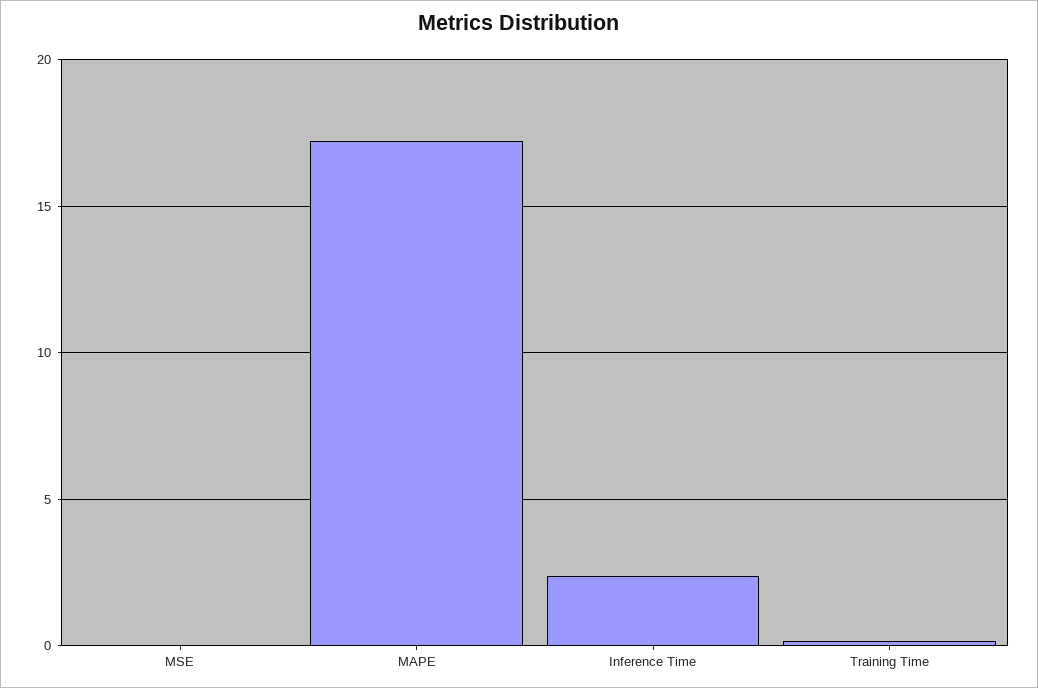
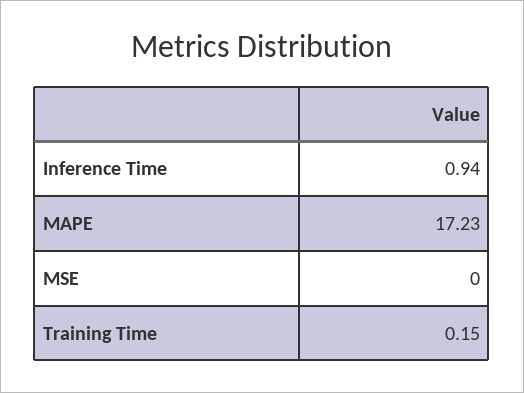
Inference Time: 2.5 -> 0.94

